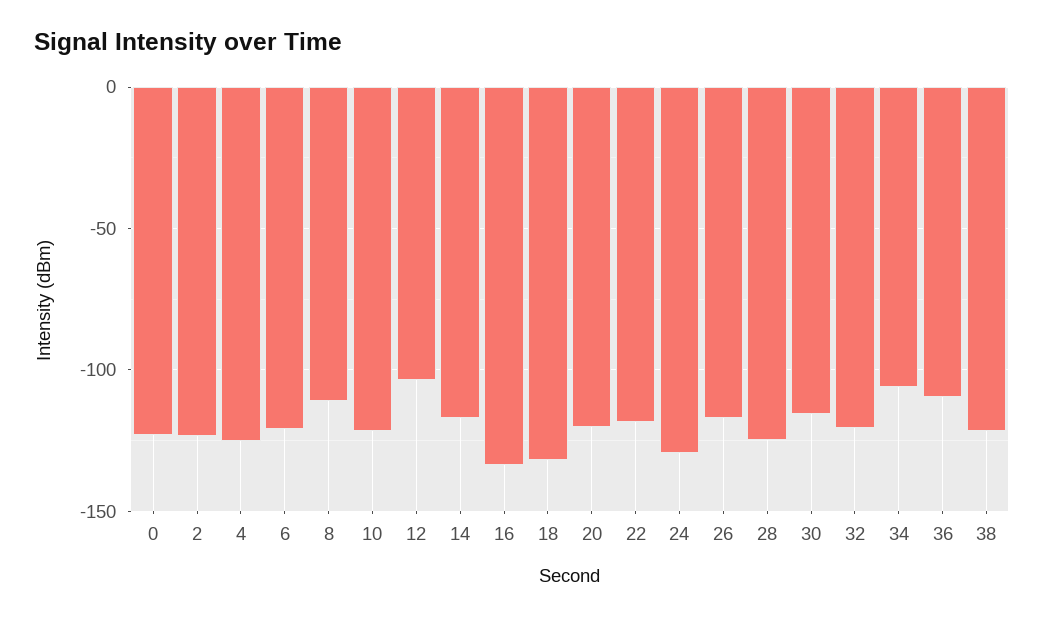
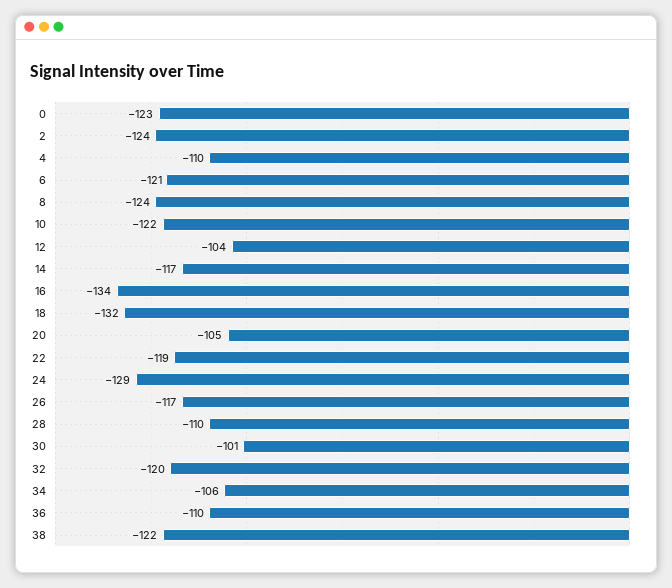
4: -125 -> -110
8: -110 -> -124
20: -120 -> -105
28: -125 -> -110
30: -115 -> -101

